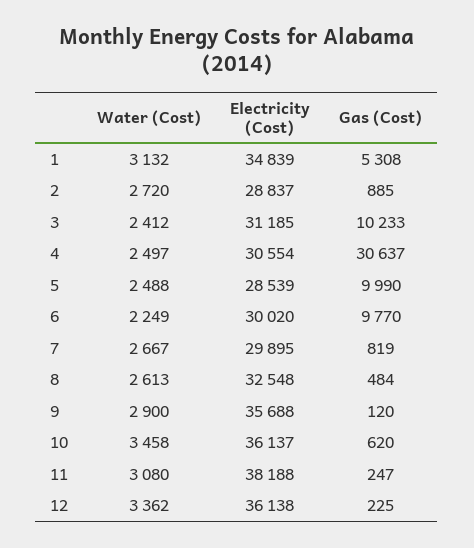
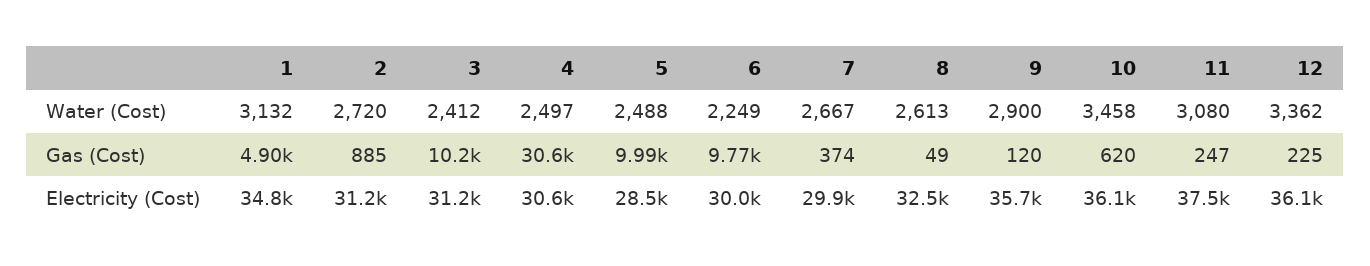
Gas (Cost), 1: 5308 -> 4900
Electricity (Cost), 2: 28837 -> 31200
Gas (Cost), 7: 819 -> 374
Gas (Cost), 8: 484 -> 49
Electricity (Cost), 11: 38188 -> 37500

